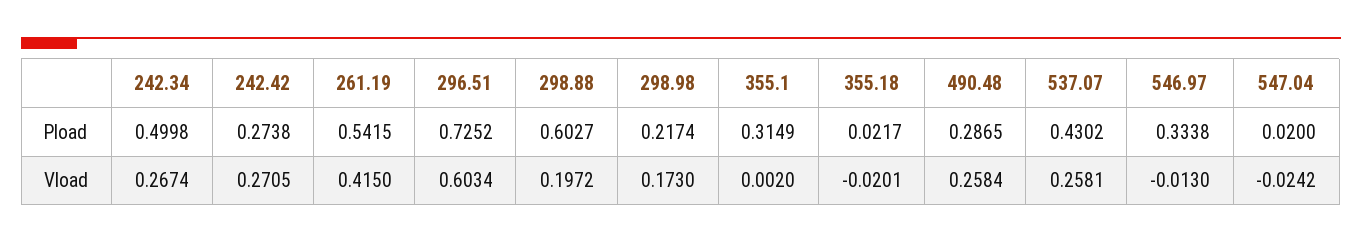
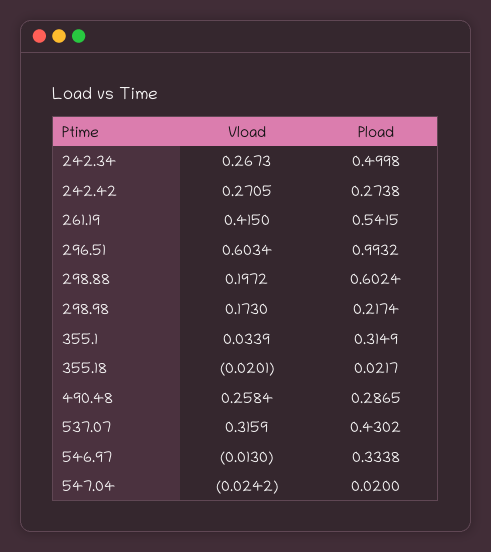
296.51, Pload: 0.7252 -> 0.9932
298.88, Pload: 0.6027 -> 0.6024
242.34, Vload: 0.2674 -> 0.2673
355.1, Vload: 0.002 -> 0.0339
537.07, Vload: 0.2581 -> 0.3159

